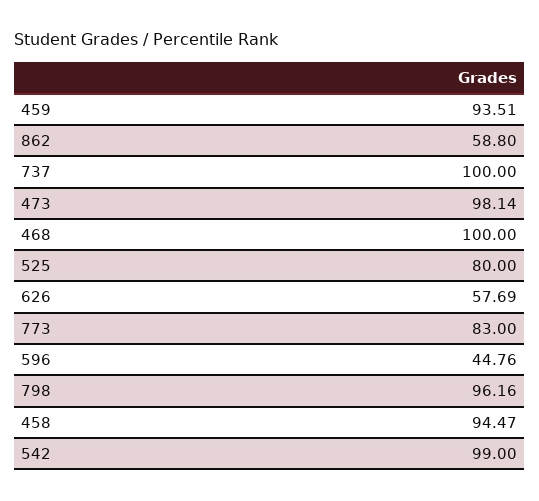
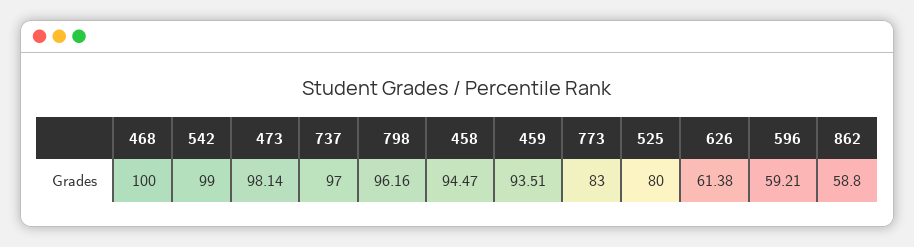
737: 100 -> 97
626: 57.69 -> 61.38
596: 44.76 -> 59.21

